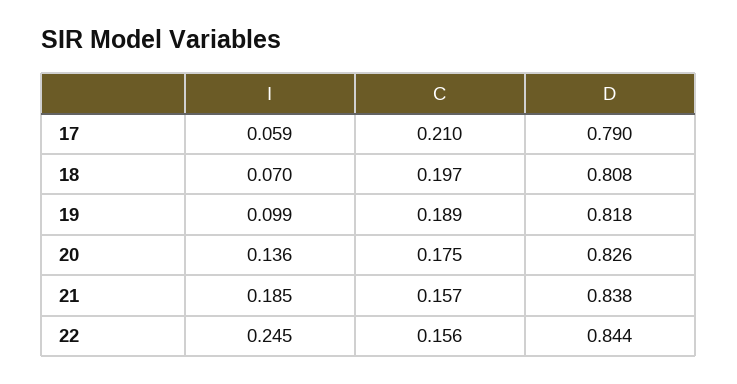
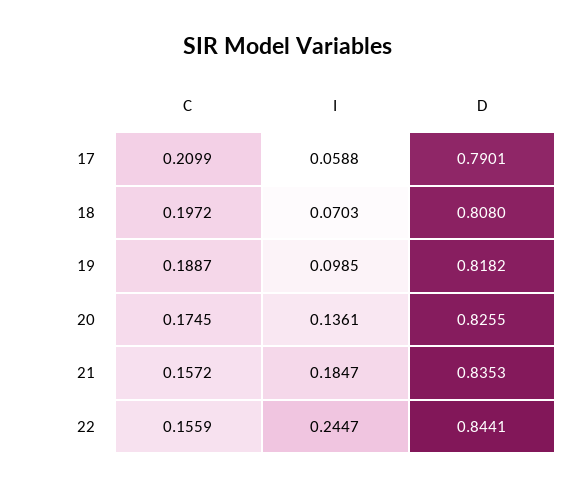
D, 21: 0.838 -> 0.8353

